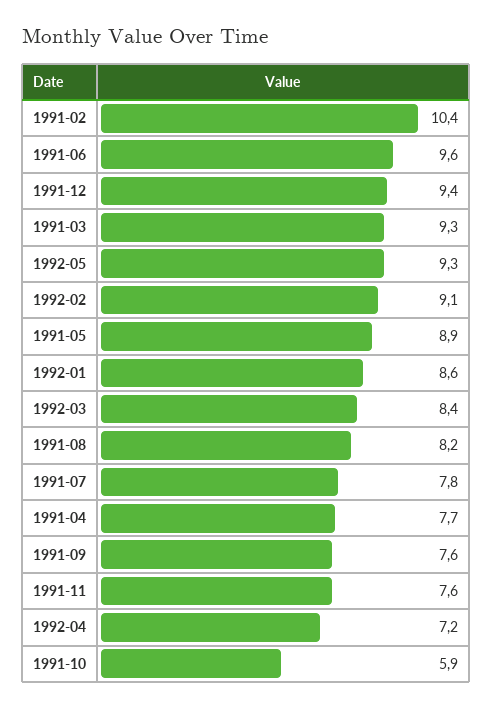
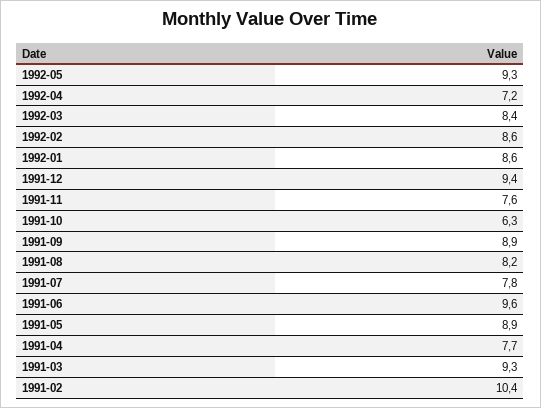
1992-02: 9.1 -> 8.6
1991-09: 7.6 -> 8.9
1991-10: 5.9 -> 6.3

